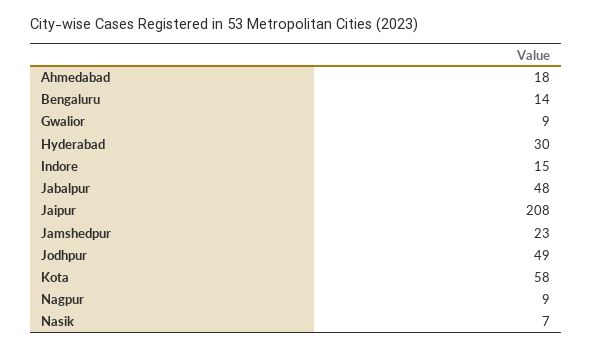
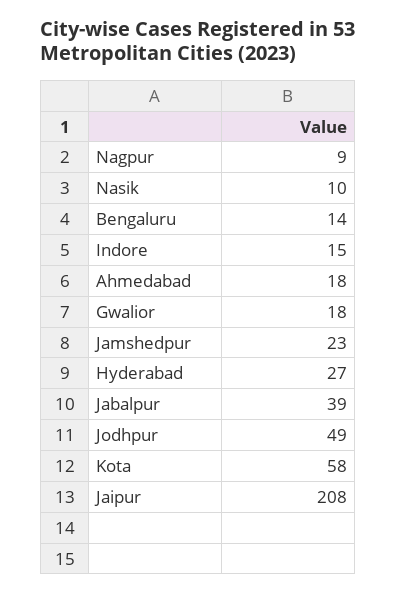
Gwalior: 9 -> 18
Hyderabad: 30 -> 27
Jabalpur: 48 -> 39
Nasik: 7 -> 10

